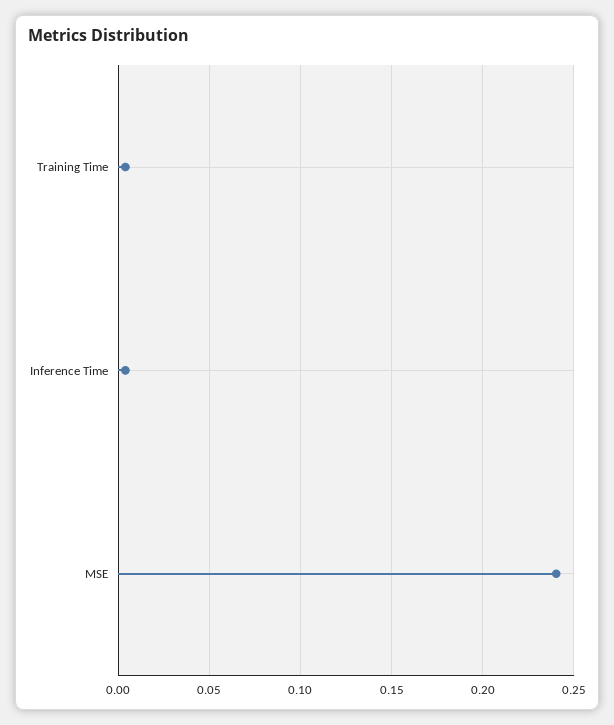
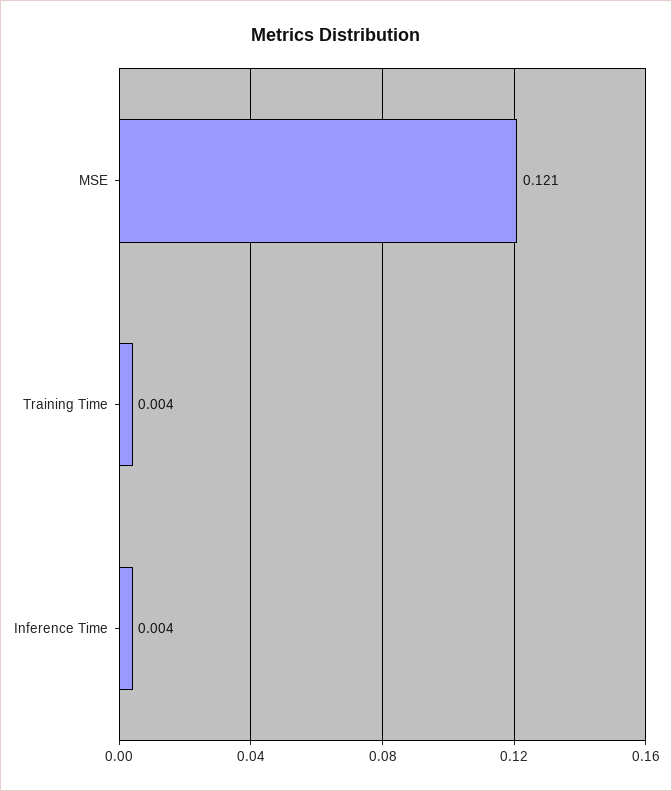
MSE: 0.24 -> 0.121

